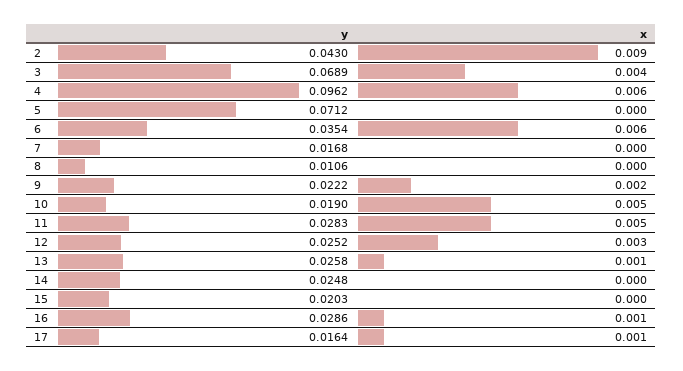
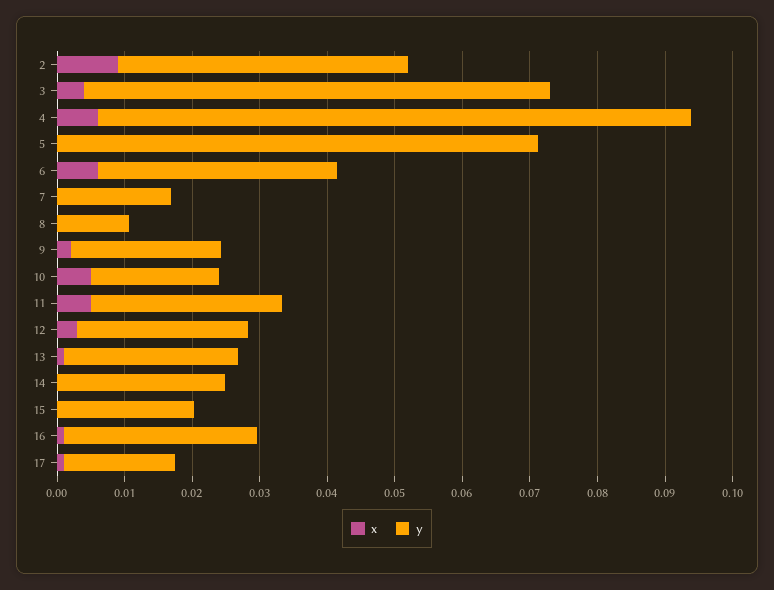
y, 4: 0.0962 -> 0.088

